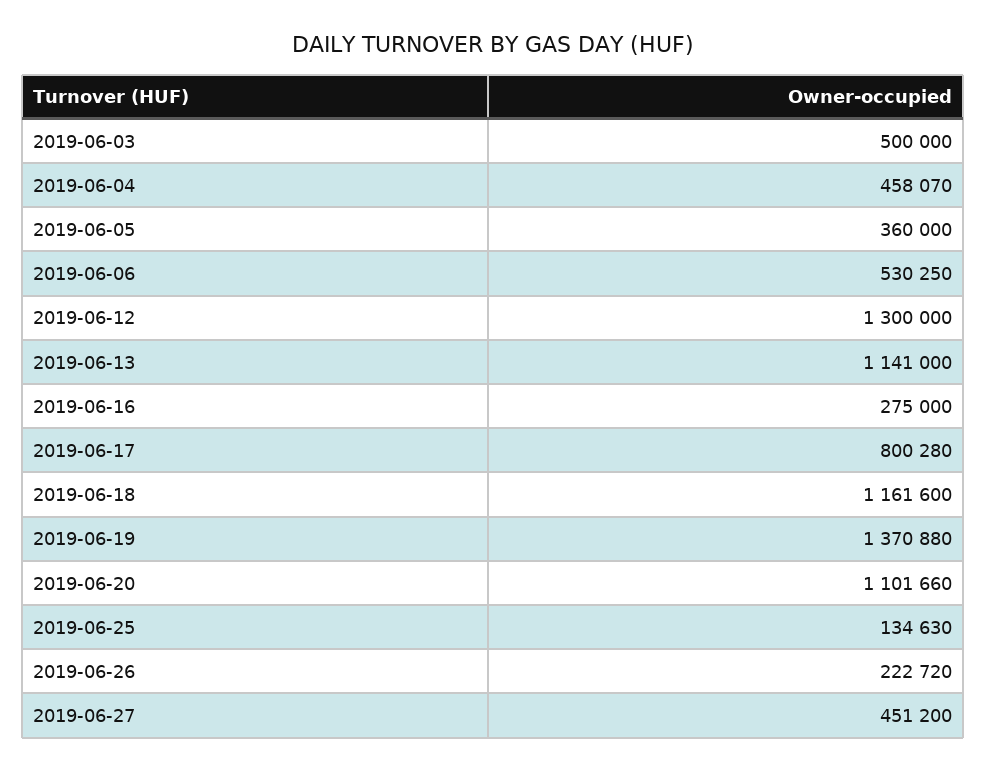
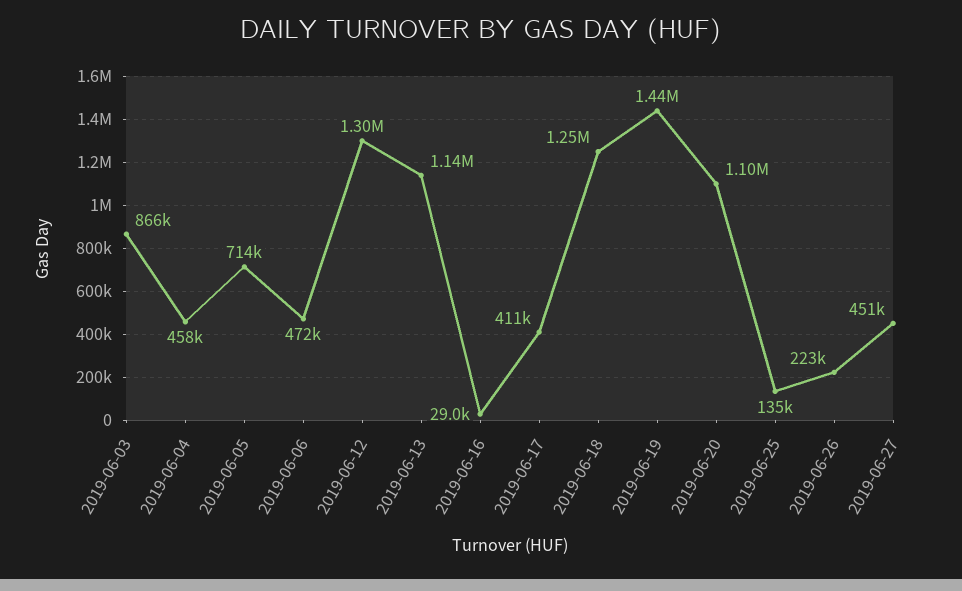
2019-06-03: 500000 -> 866000
2019-06-05: 360000 -> 714000
2019-06-06: 530250 -> 472000
2019-06-16: 275000 -> 29000
2019-06-17: 800280 -> 411000
2019-06-18: 1161600 -> 1250000
2019-06-19: 1370880 -> 1440000

